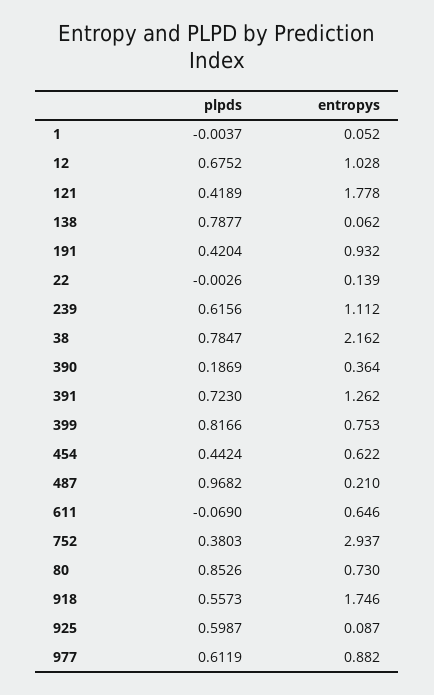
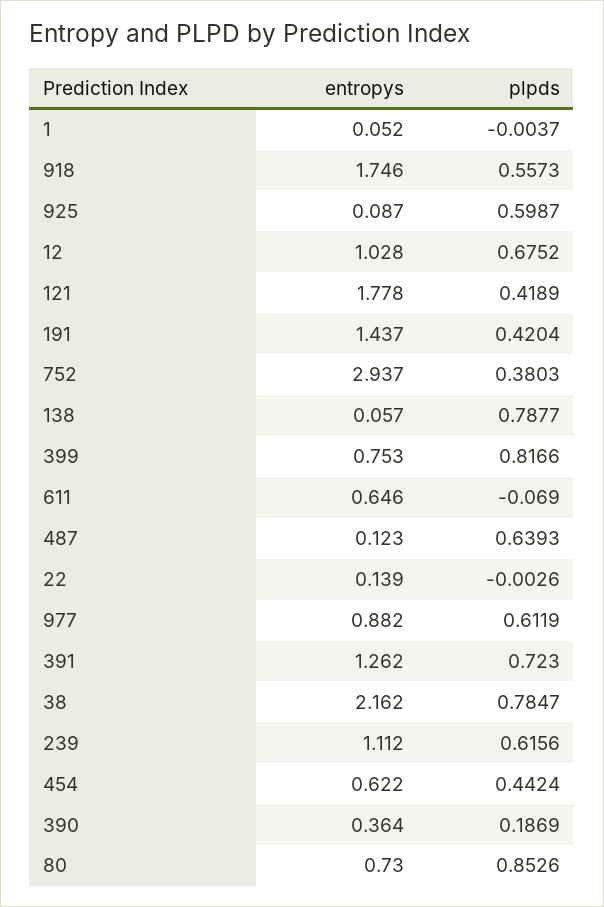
entropys, 138: 0.062 -> 0.057
entropys, 191: 0.932 -> 1.437
plpds, 487: 0.9682 -> 0.6393
entropys, 487: 0.21 -> 0.123

